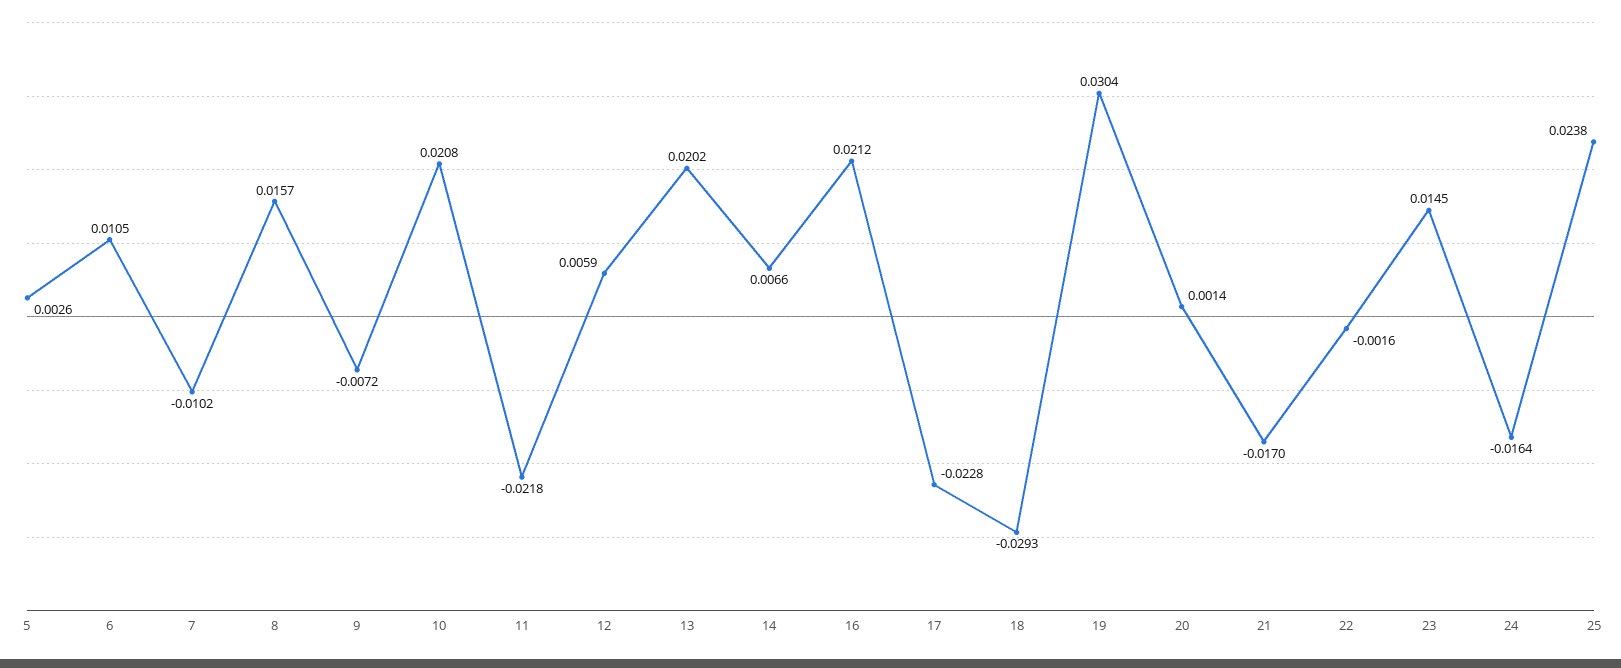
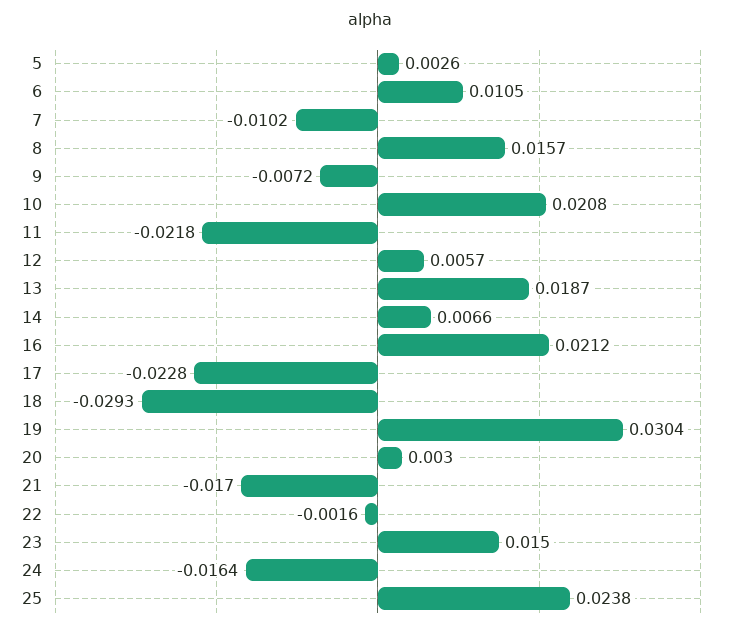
12: 0.0059 -> 0.0057
13: 0.0202 -> 0.0187
20: 0.0014 -> 0.003
23: 0.0145 -> 0.015

